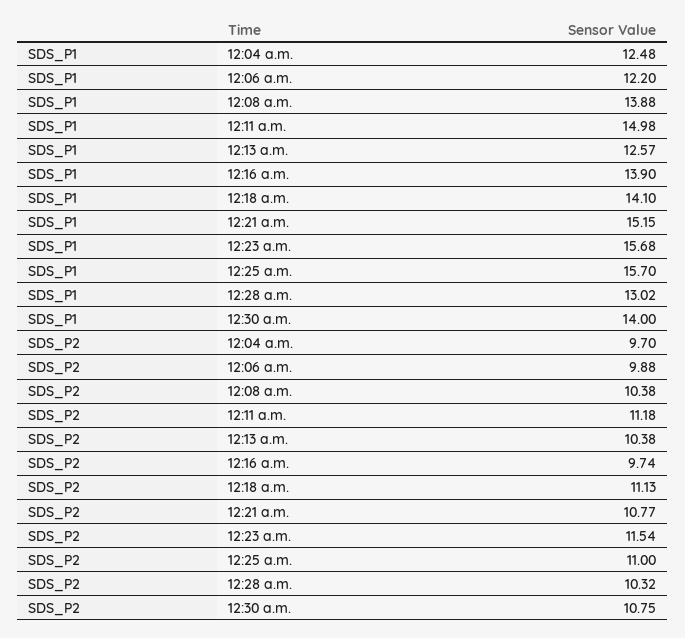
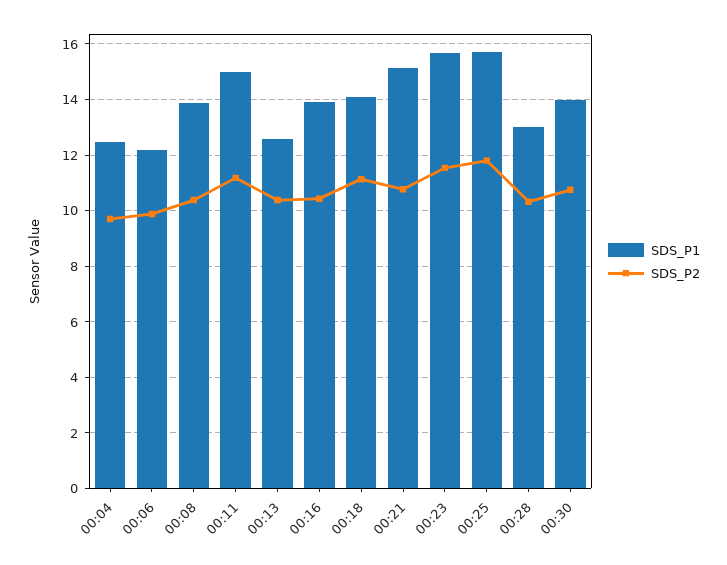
SDS_P2, 12:16 a.m.: 9.74 -> 10.5
SDS_P2, 12:25 a.m.: 11 -> 11.75

